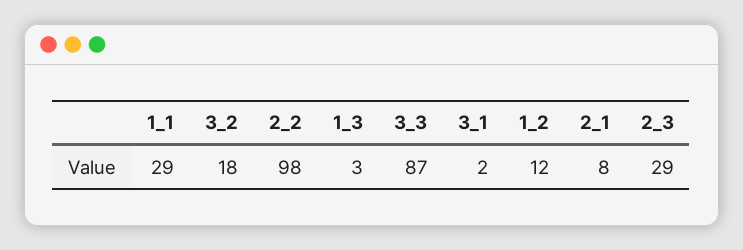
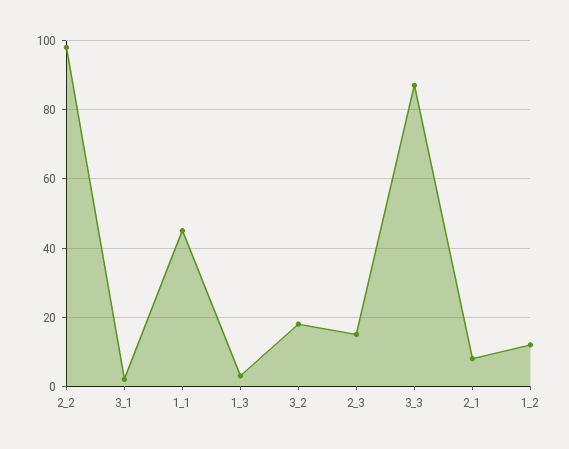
1_1: 29 -> 45
2_3: 29 -> 15

